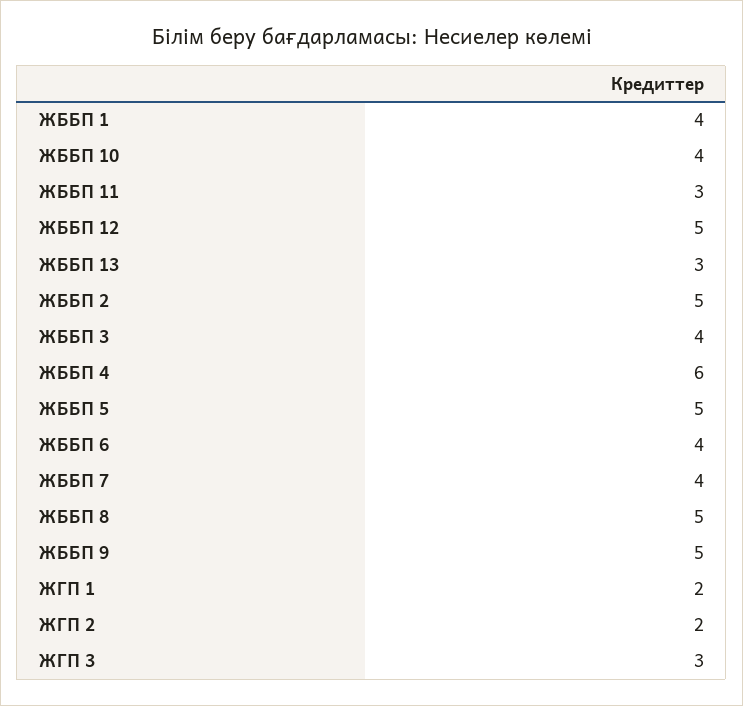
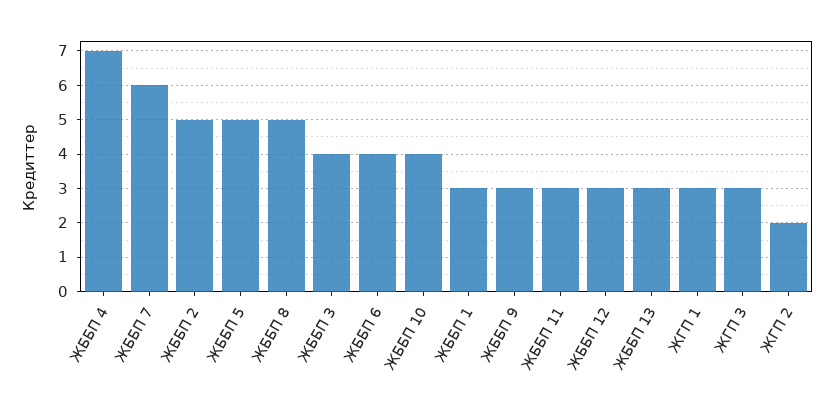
ЖББП 1: 4 -> 3
ЖББП 12: 5 -> 3
ЖББП 4: 6 -> 7
ЖББП 7: 4 -> 6
ЖББП 9: 5 -> 3
ЖГП 1: 2 -> 3

